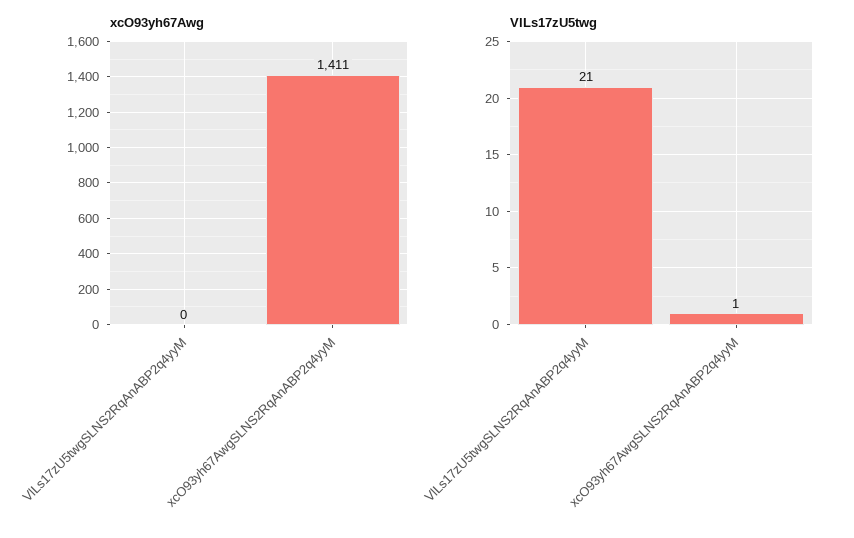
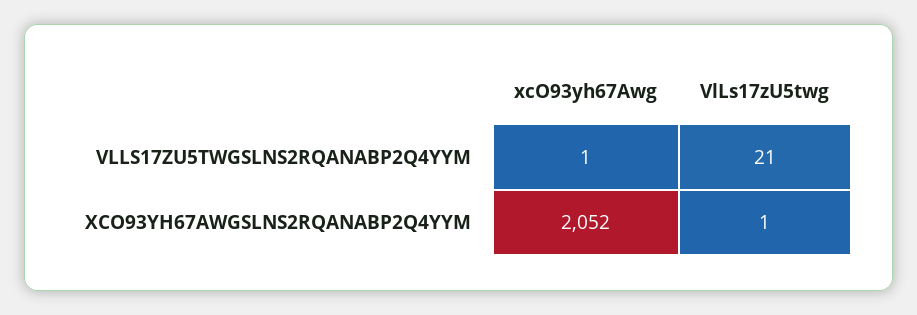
xcO93yh67Awg, VlLs17zU5twgSLNS2RqAnABP2q4yyM: 0 -> 1
xcO93yh67Awg, xcO93yh67AwgSLNS2RqAnABP2q4yyM: 1411 -> 2052

